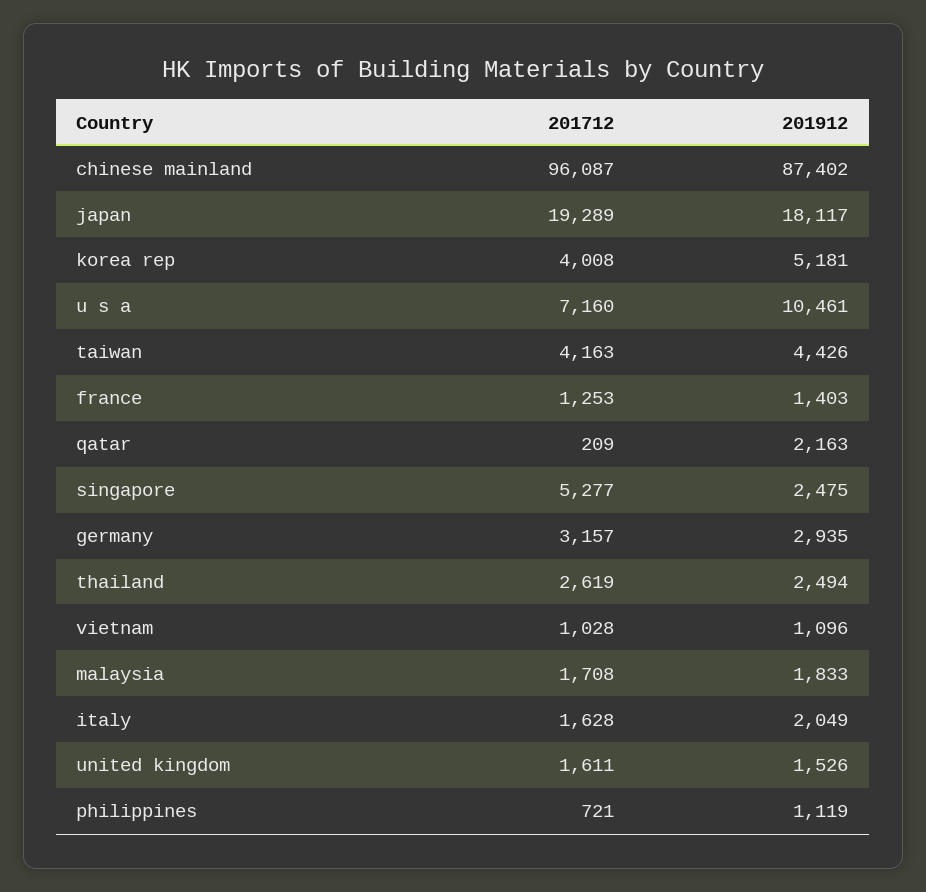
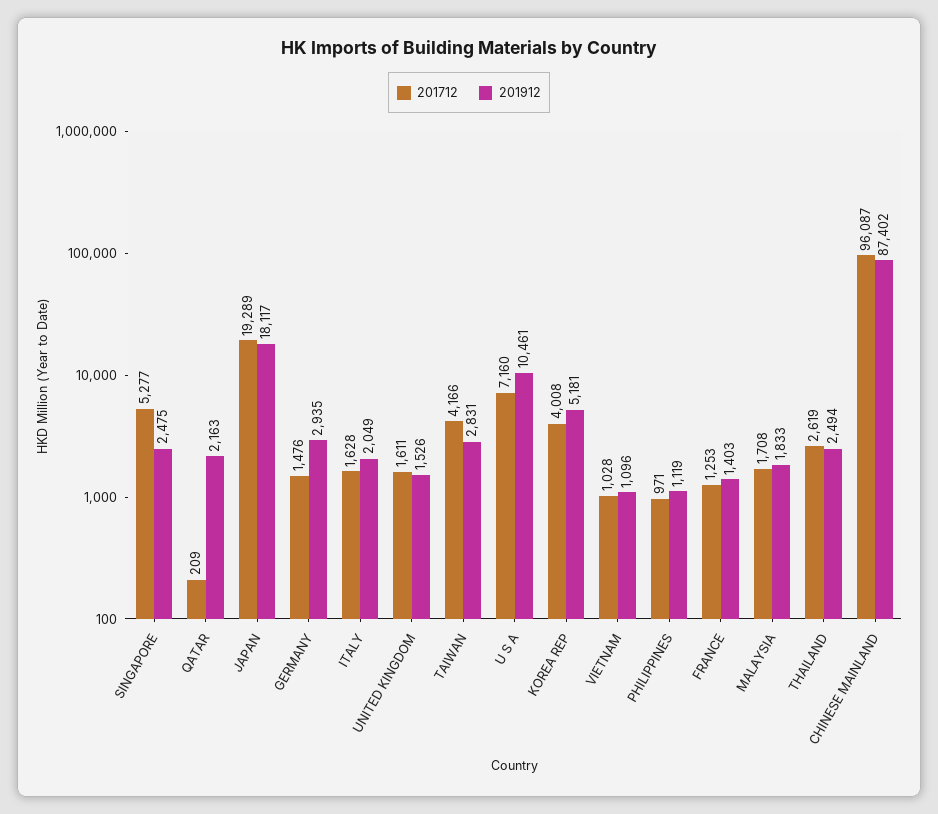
201712, taiwan: 4163 -> 4166
201912, taiwan: 4426 -> 2831
201712, germany: 3157 -> 1476
201712, philippines: 721 -> 971

